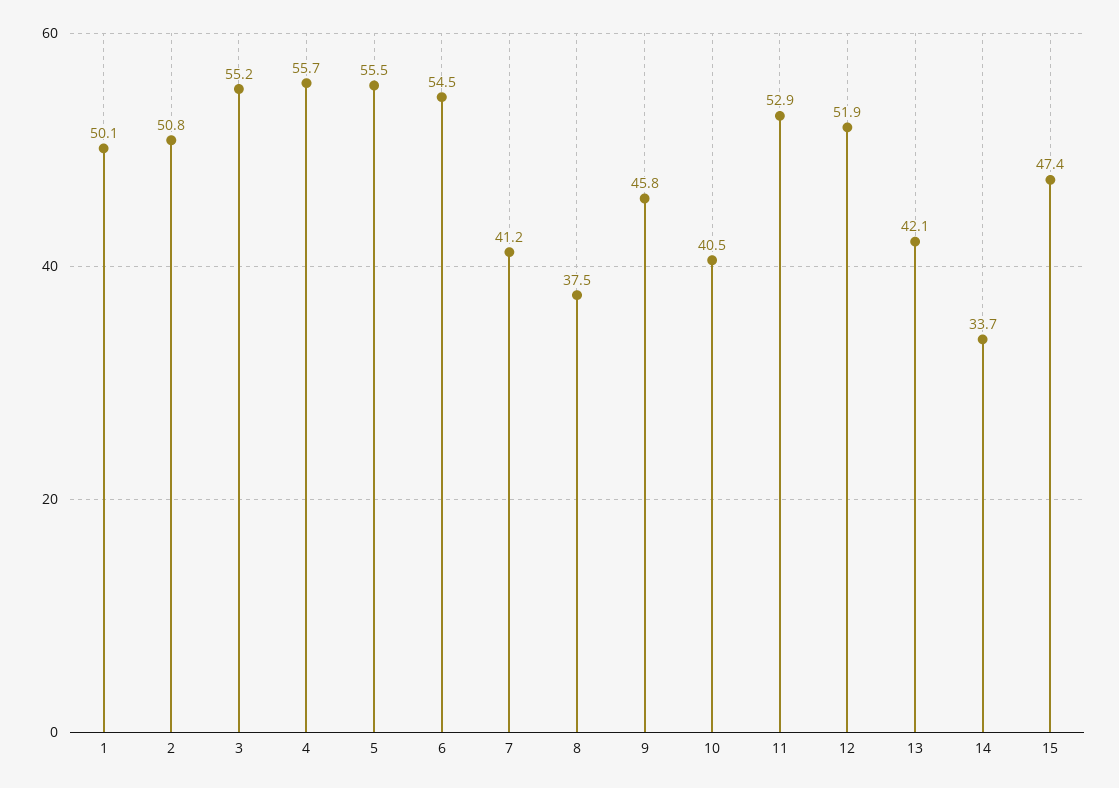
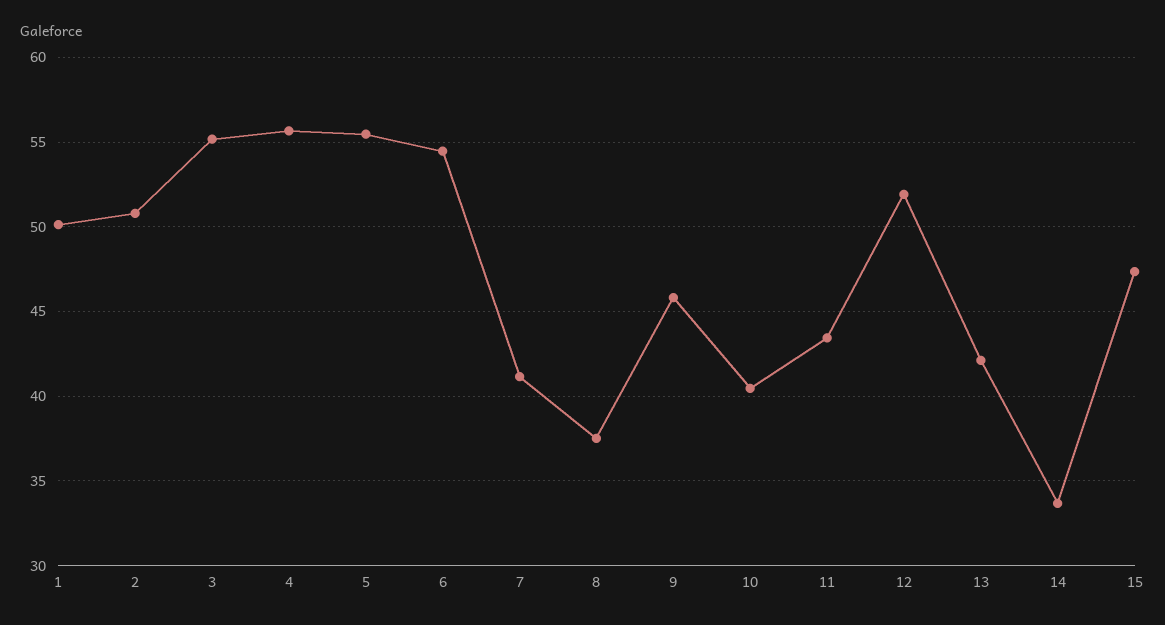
11: 52.9 -> 43.5

